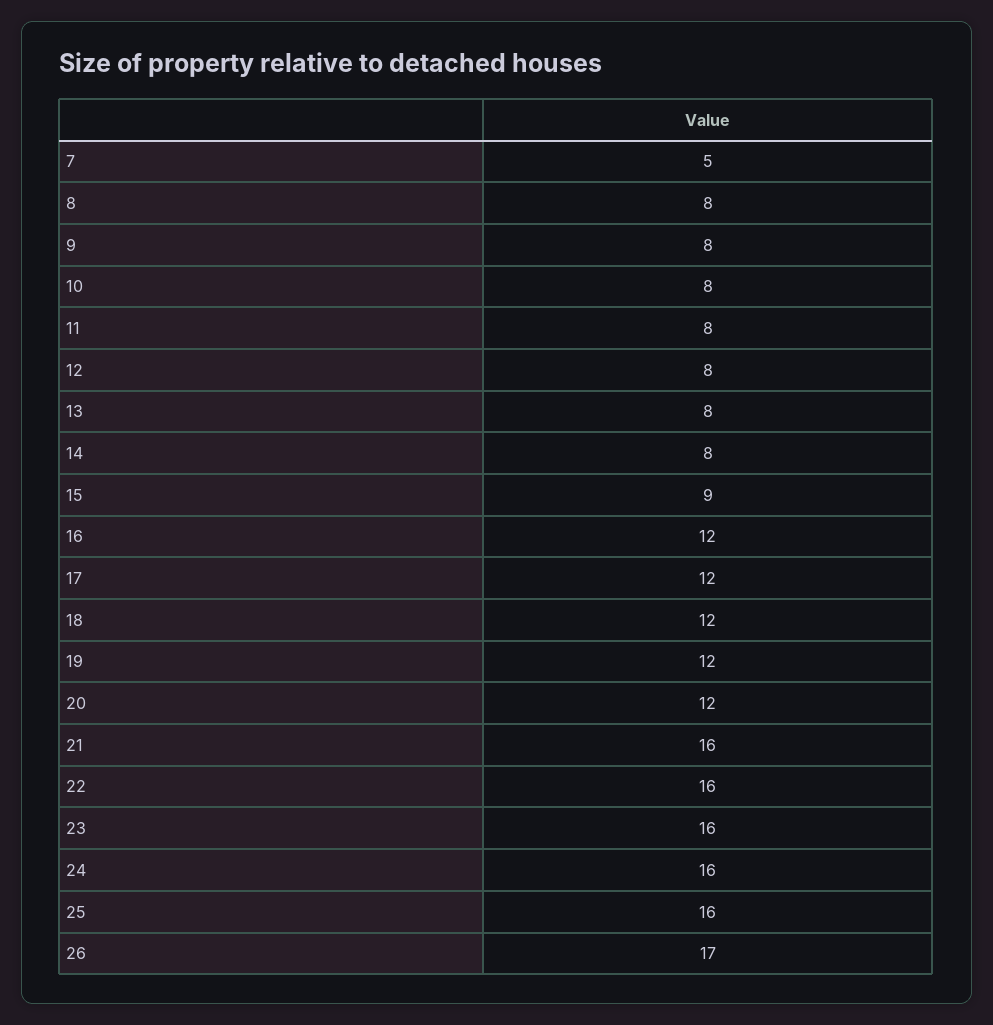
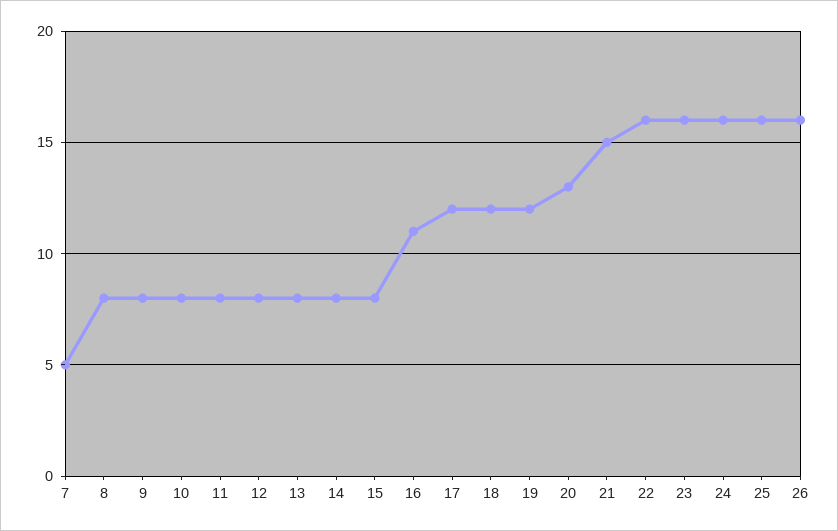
15: 9 -> 8
16: 12 -> 11
20: 12 -> 13
21: 16 -> 15
26: 17 -> 16

